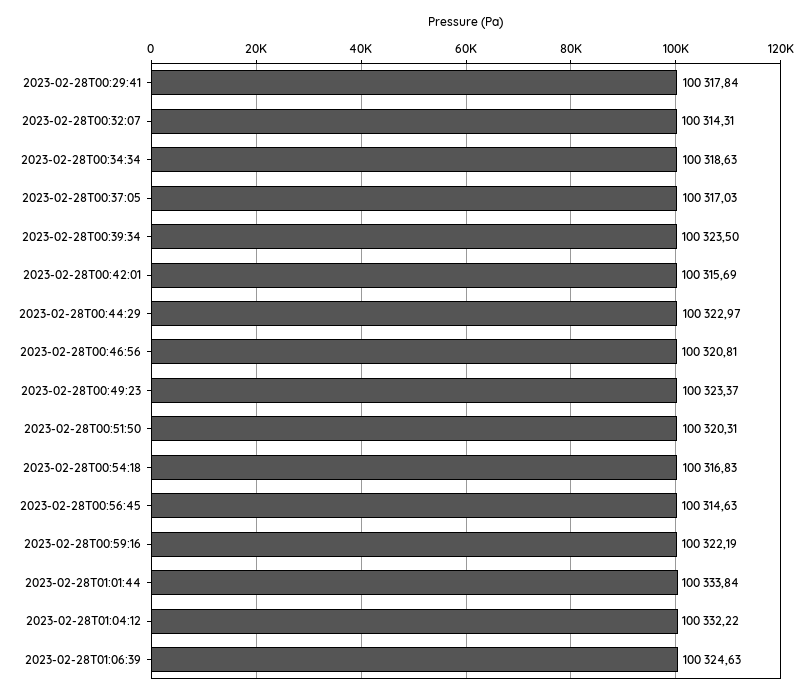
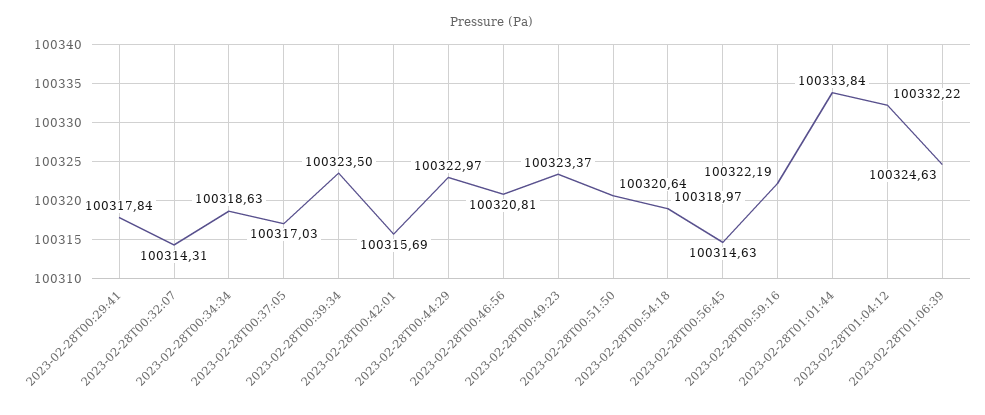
2023-02-28T00:51:50: 100320.31 -> 100320.64
2023-02-28T00:54:18: 100316.83 -> 100318.97

